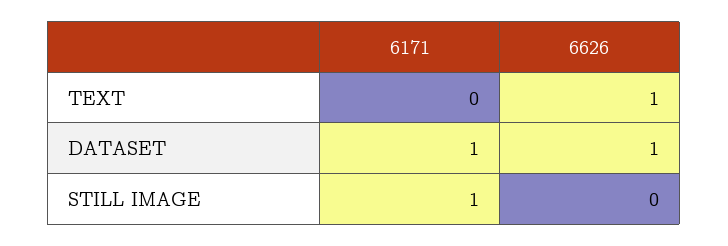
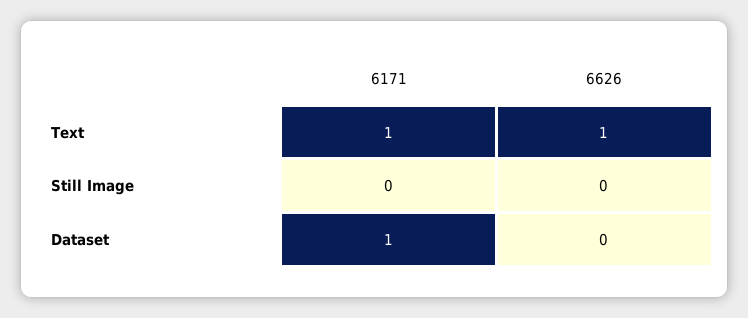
6171, TEXT: 0 -> 1
6626, DATASET: 1 -> 0
6171, STILL IMAGE: 1 -> 0

